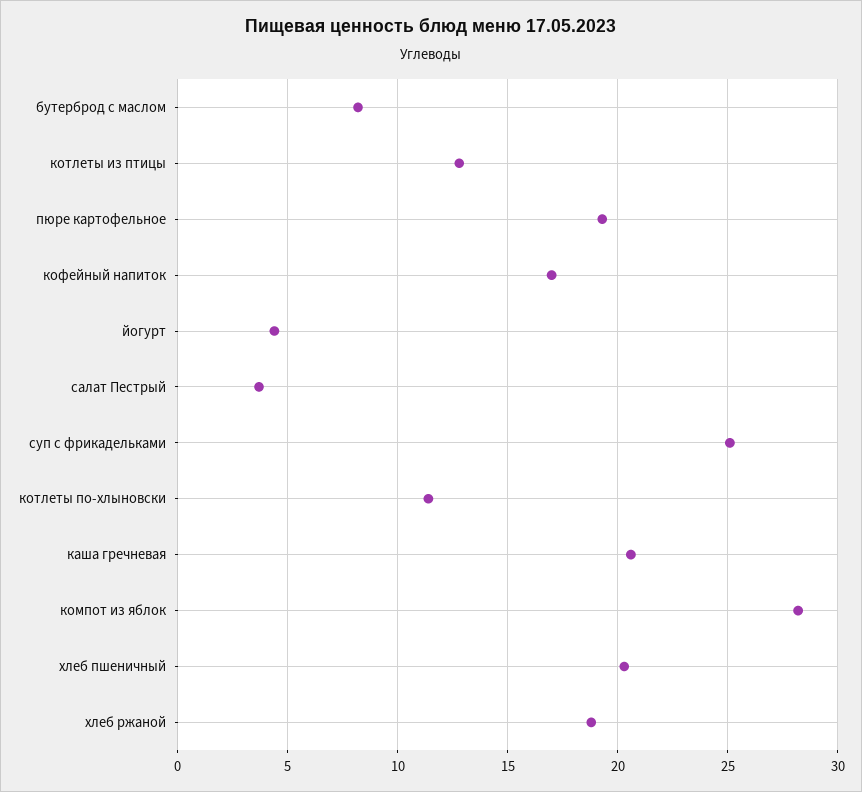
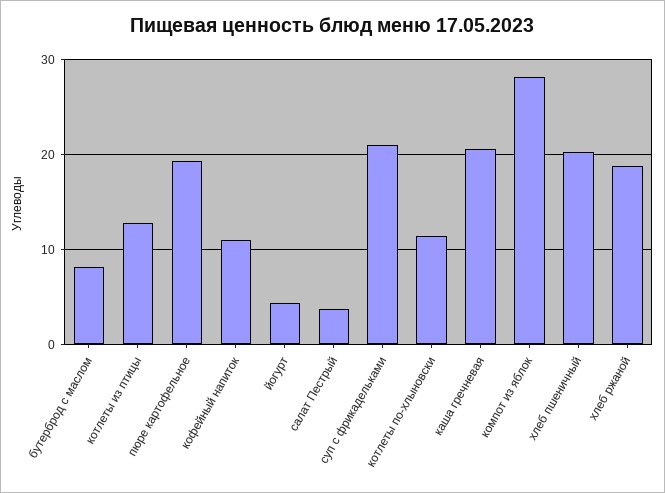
кофейный напиток: 17 -> 11
суп с фрикадельками: 25 -> 21

